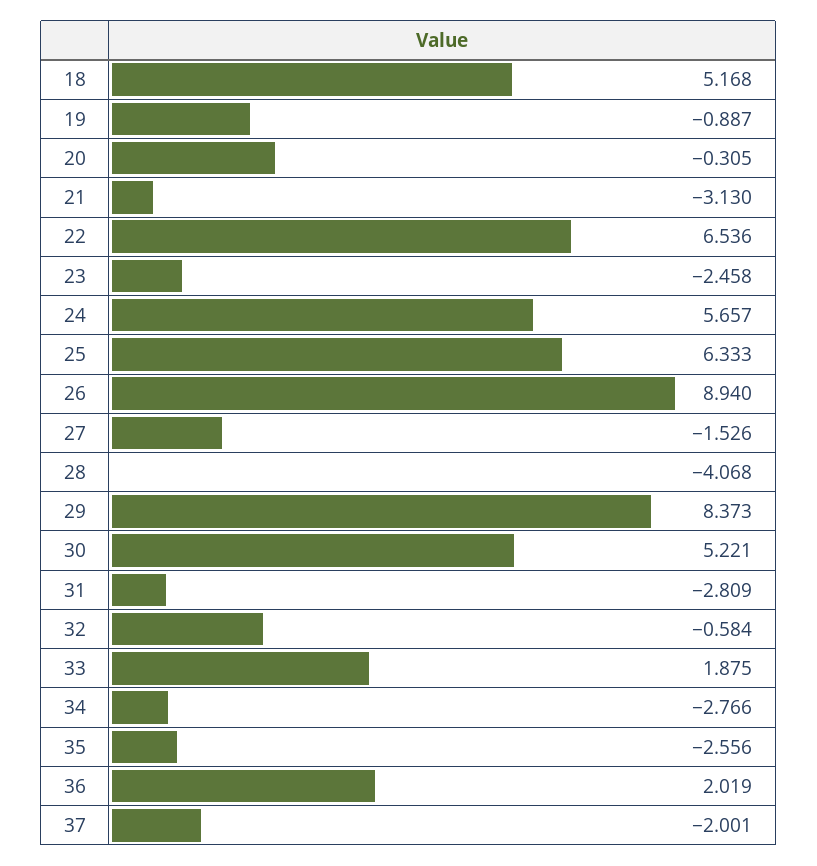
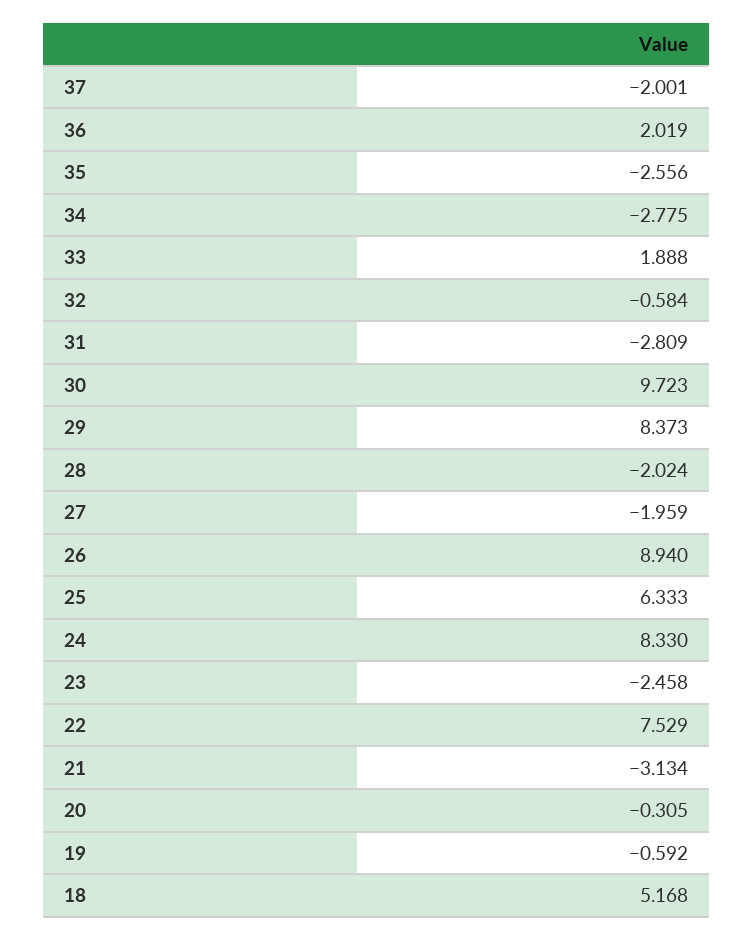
19: -0.887 -> -0.592
21: -3.13 -> -3.134
22: 6.536 -> 7.529
24: 5.657 -> 8.33
27: -1.526 -> -1.959
28: -4.068 -> -2.024
30: 5.221 -> 9.723
33: 1.875 -> 1.888
34: -2.766 -> -2.775

